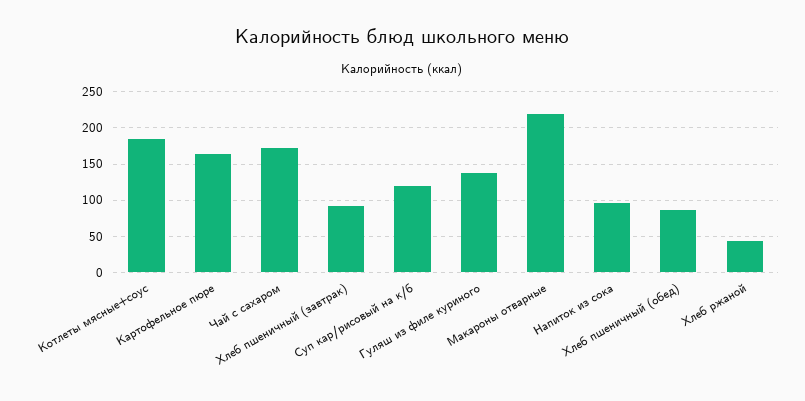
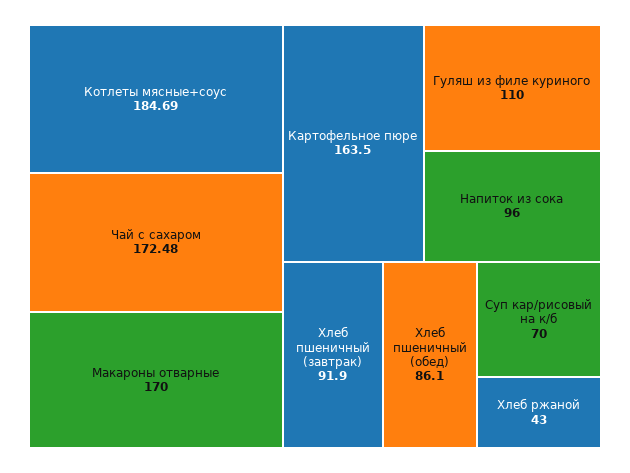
Суп кар/рисовый на к/б: 120 -> 70
Гуляш из филе куриного: 140 -> 110
Макароны отварные: 220 -> 170

